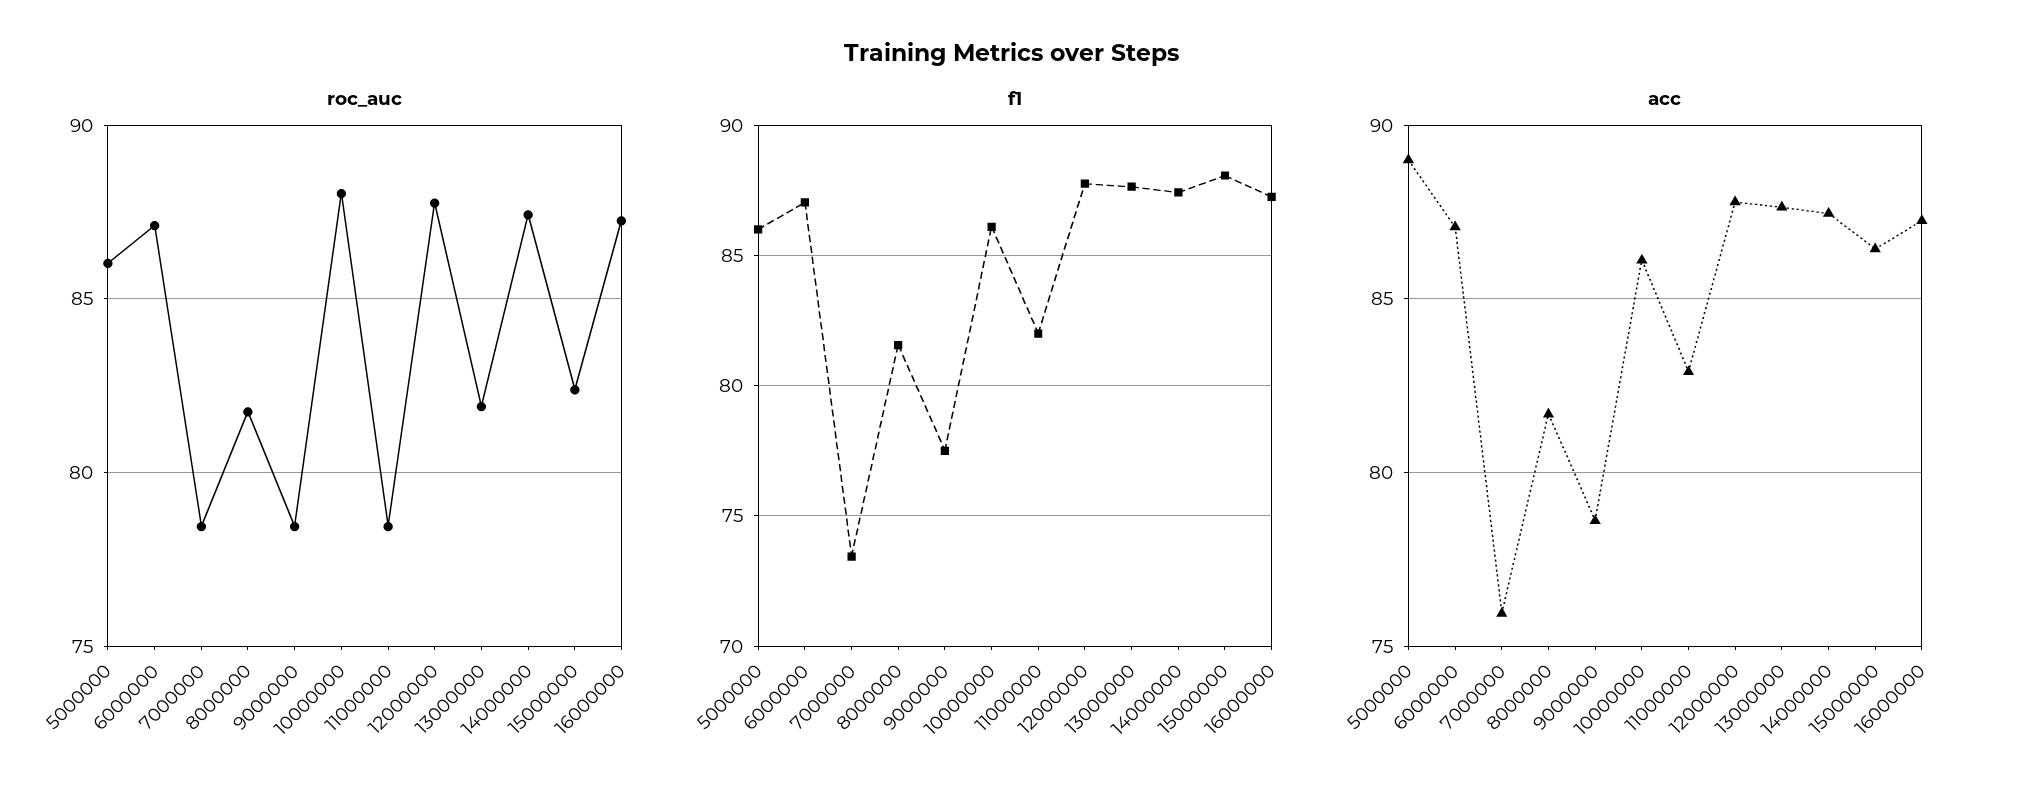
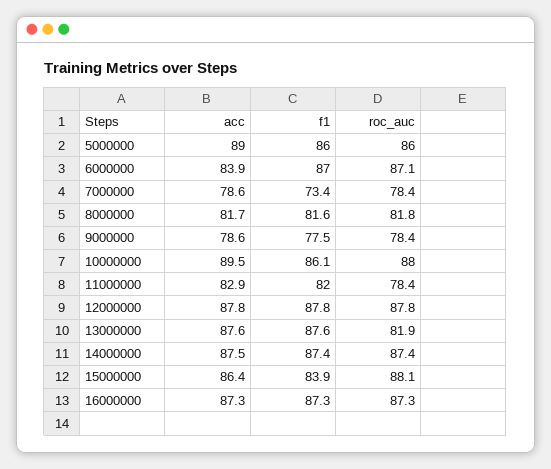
roc_auc, 15000000: 82.5 -> 88.1
f1, 15000000: 88 -> 83.9
acc, 6000000: 87 -> 83.9
acc, 7000000: 76 -> 78.6
acc, 10000000: 86 -> 89.5

